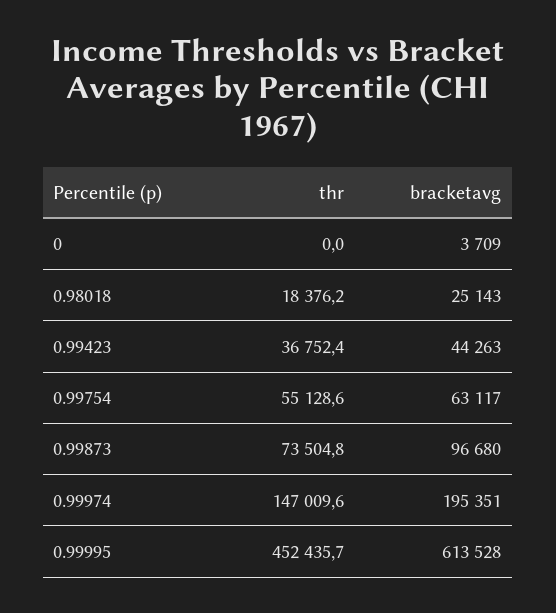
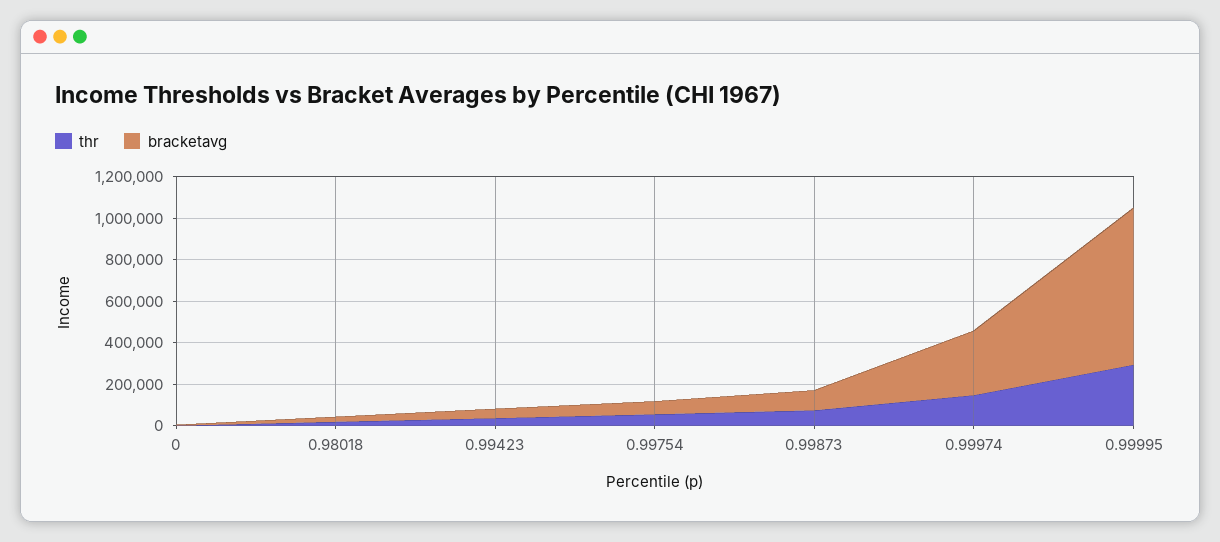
bracketavg, 0.99974: 195351 -> 300000
thr, 0.99995: 452435.7 -> 300000
bracketavg, 0.99995: 613528 -> 750000

